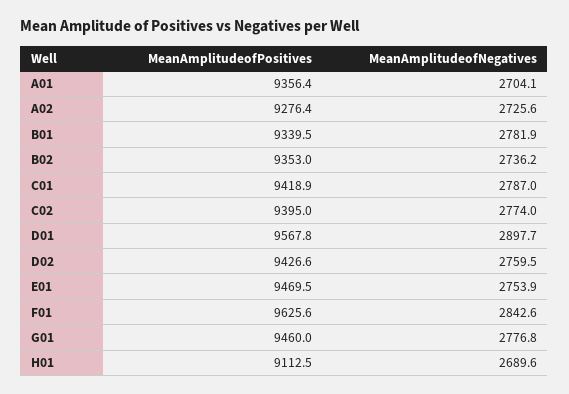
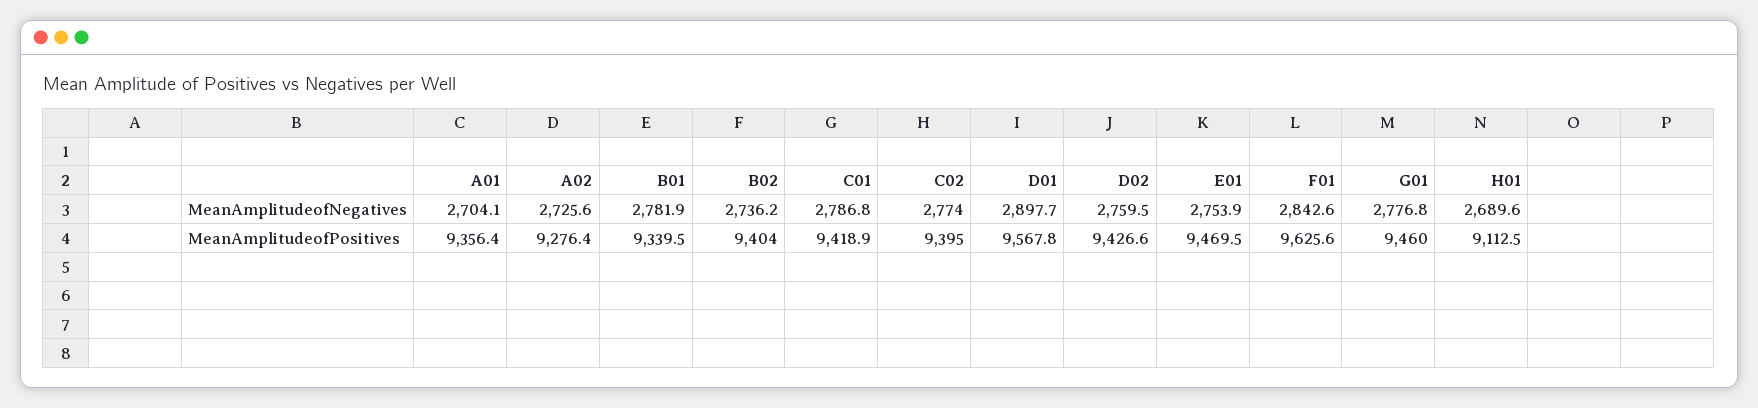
MeanAmplitudeofPositives, B02: 9353 -> 9404
MeanAmplitudeofNegatives, C01: 2787 -> 2786.8

